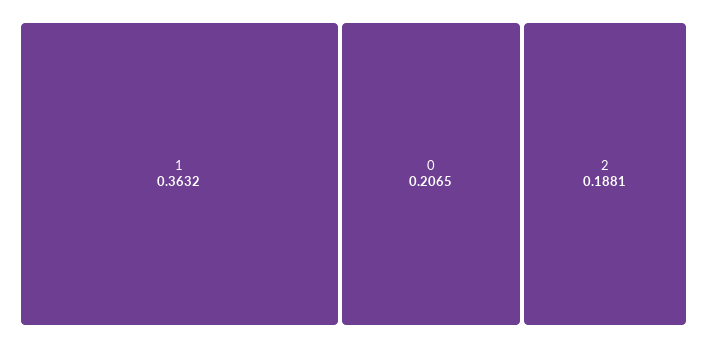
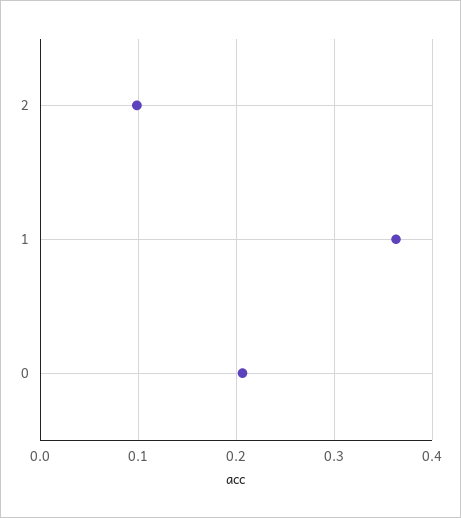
2: 0.1881 -> 0.1

